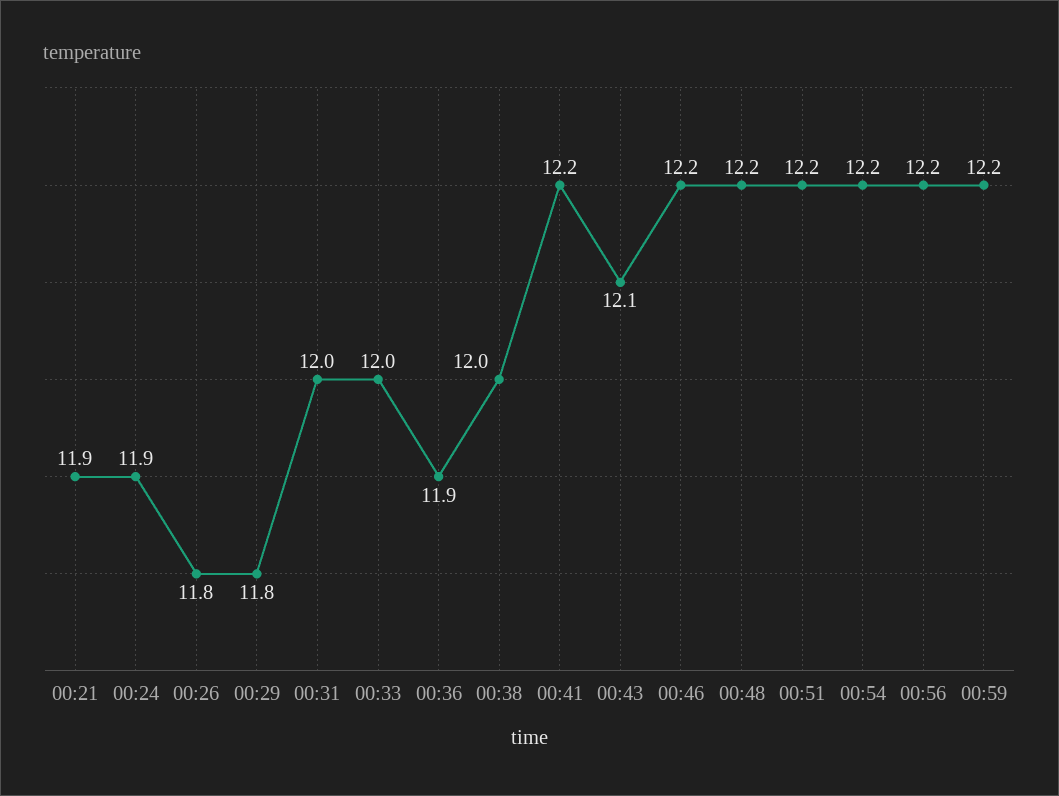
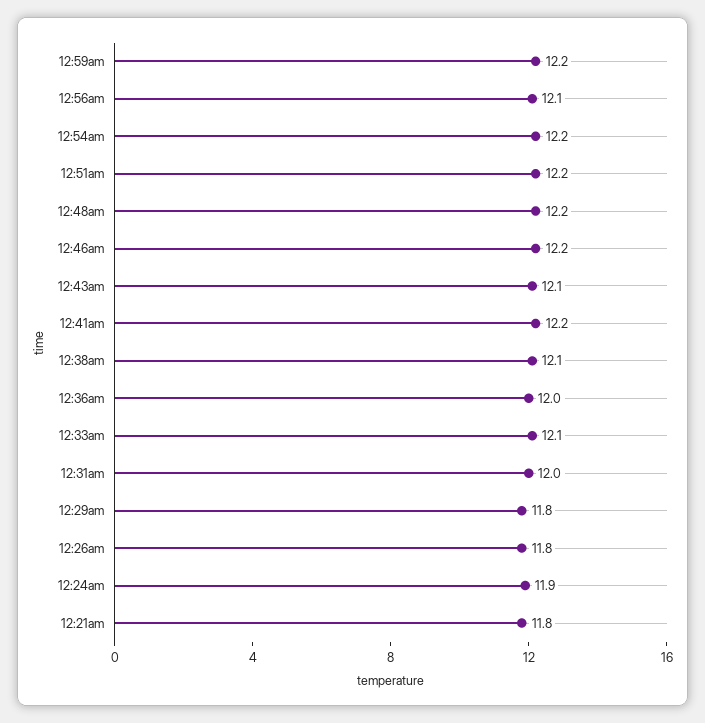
00:21: 11.9 -> 11.8
00:33: 12 -> 12.1
00:36: 11.9 -> 12
00:38: 12 -> 12.1
00:56: 12.2 -> 12.1

